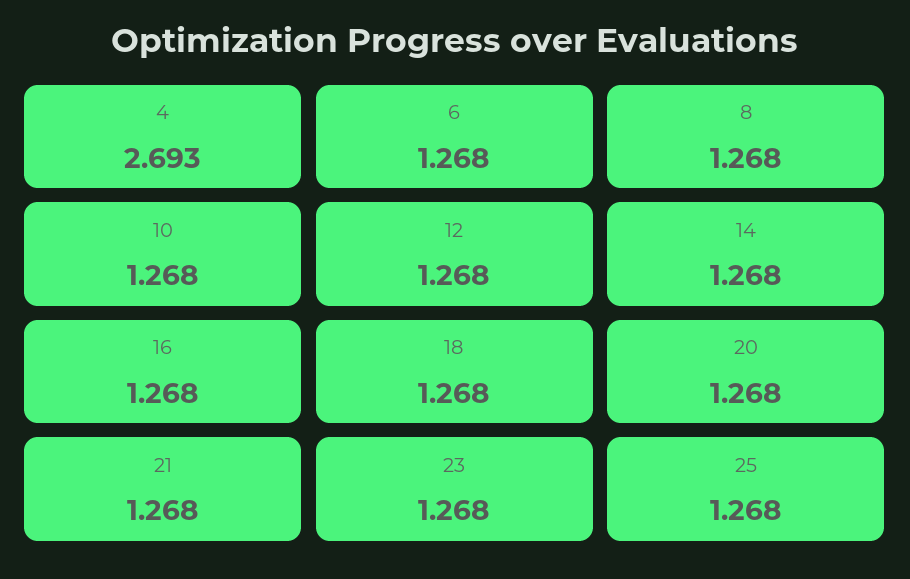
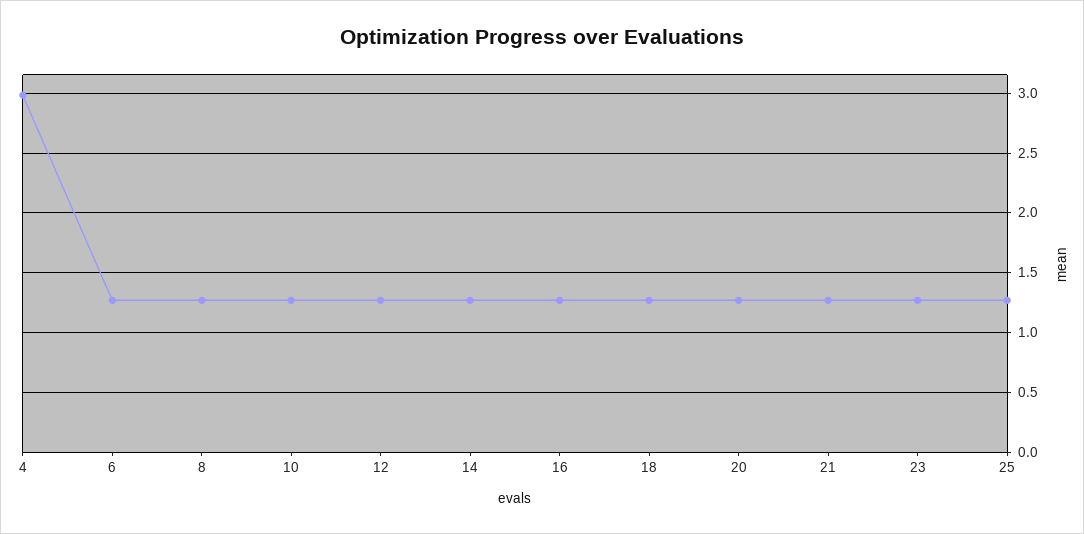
4: 2.693 -> 3

